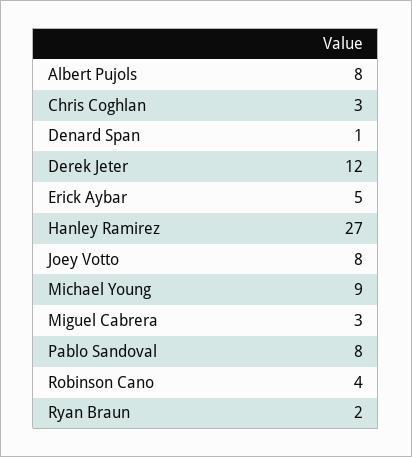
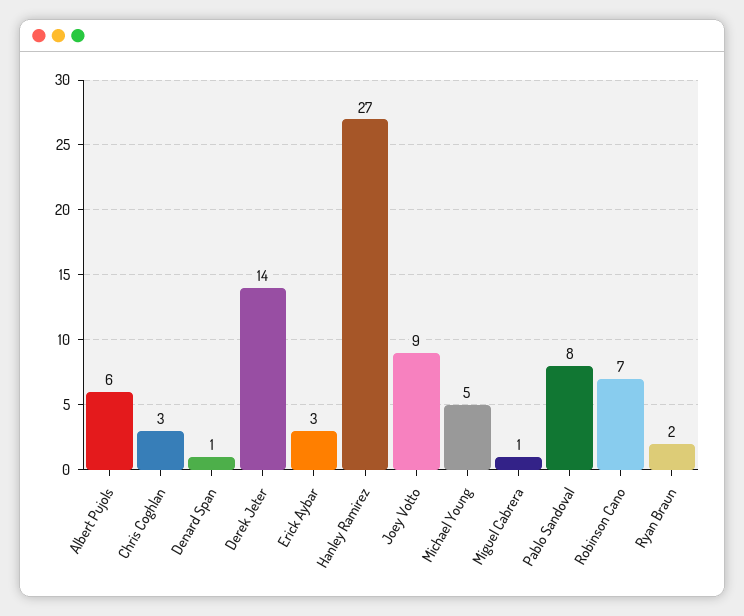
Albert Pujols: 8 -> 6
Derek Jeter: 12 -> 14
Erick Aybar: 5 -> 3
Joey Votto: 8 -> 9
Michael Young: 9 -> 5
Miguel Cabrera: 3 -> 1
Robinson Cano: 4 -> 7

